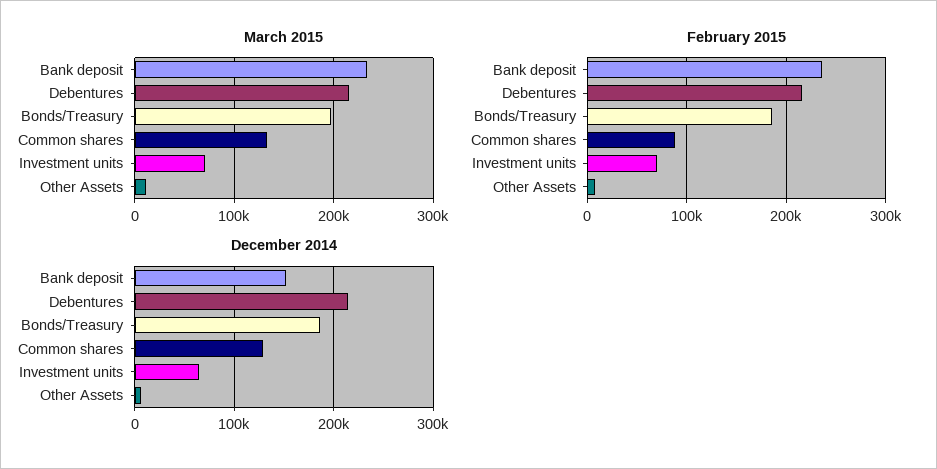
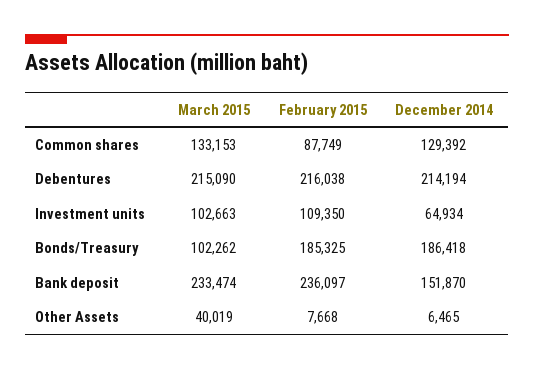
March 2015, Bonds/Treasury: 200000 -> 102262
March 2015, Investment units: 70000 -> 102663
March 2015, Other Assets: 10000 -> 40019
February 2015, Investment units: 70000 -> 109350

